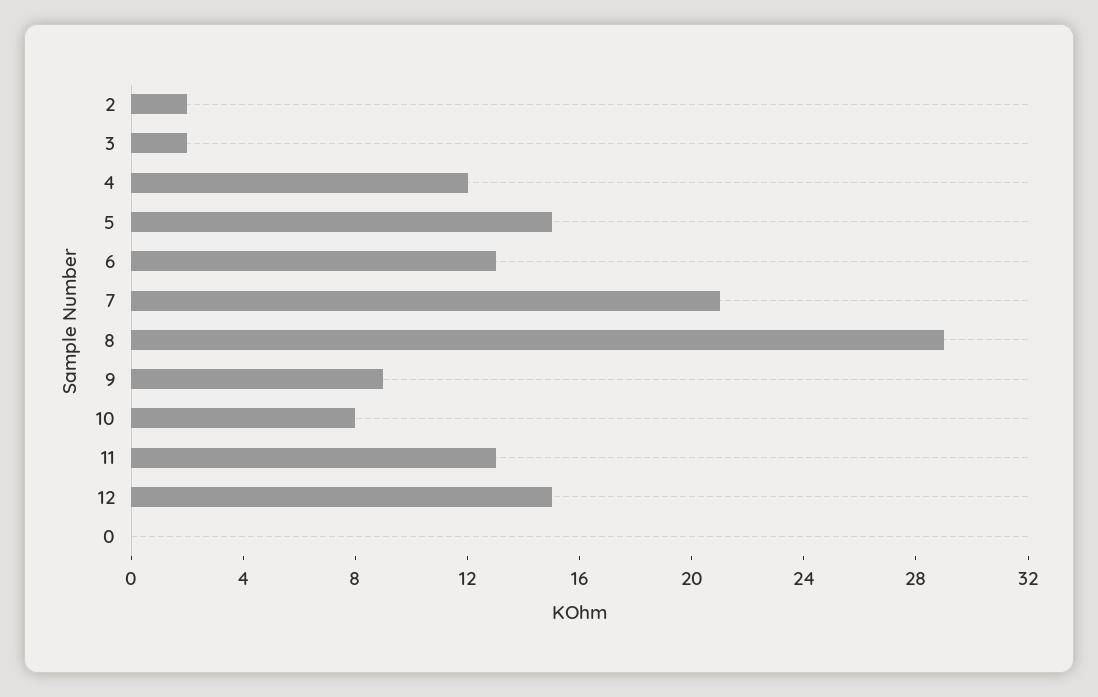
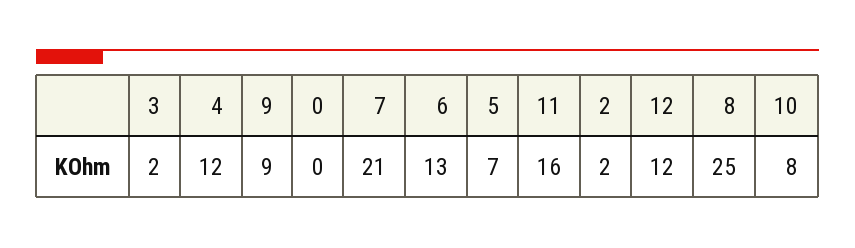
5: 15 -> 7
8: 29 -> 25
11: 13 -> 16
12: 15 -> 12

